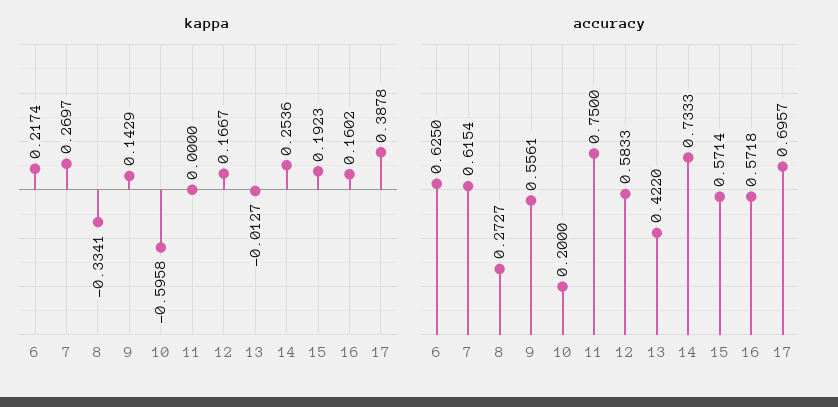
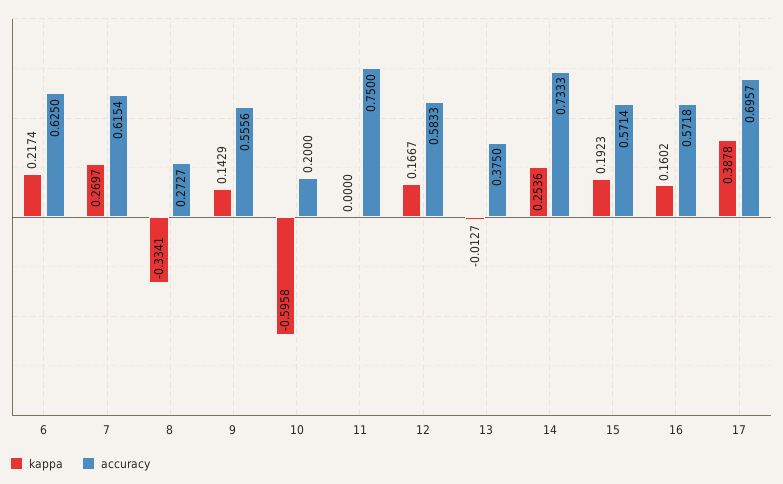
accuracy, 9: 0.5561 -> 0.5556
accuracy, 13: 0.422 -> 0.375

